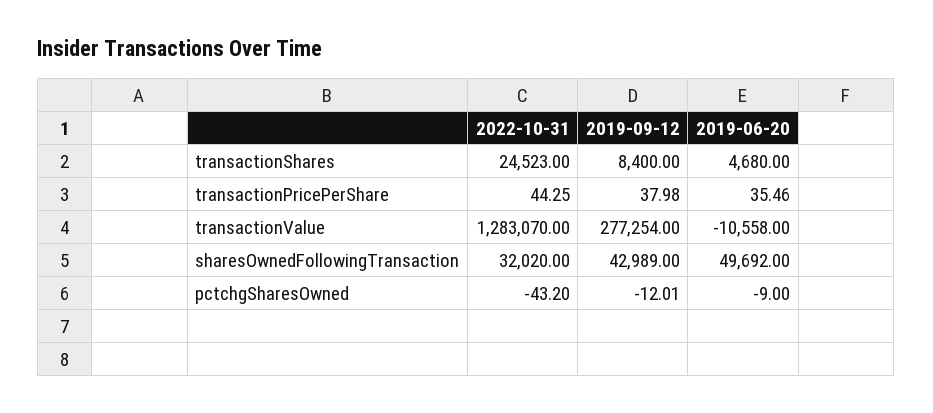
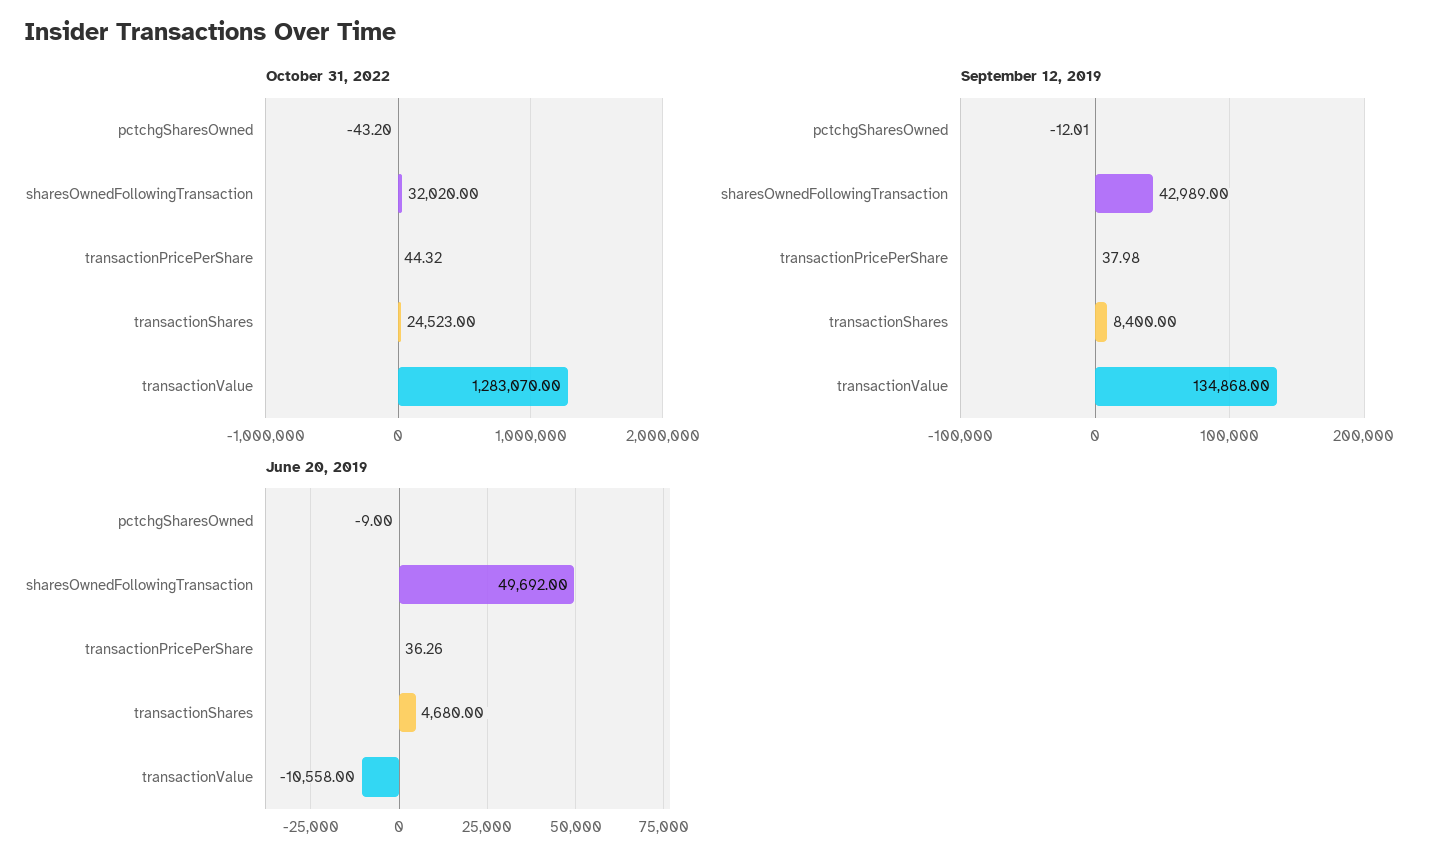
2022-10-31, transactionPricePerShare: 44.25 -> 44.32
2019-06-20, transactionPricePerShare: 35.46 -> 36.26
2019-09-12, transactionValue: 277254 -> 134868

